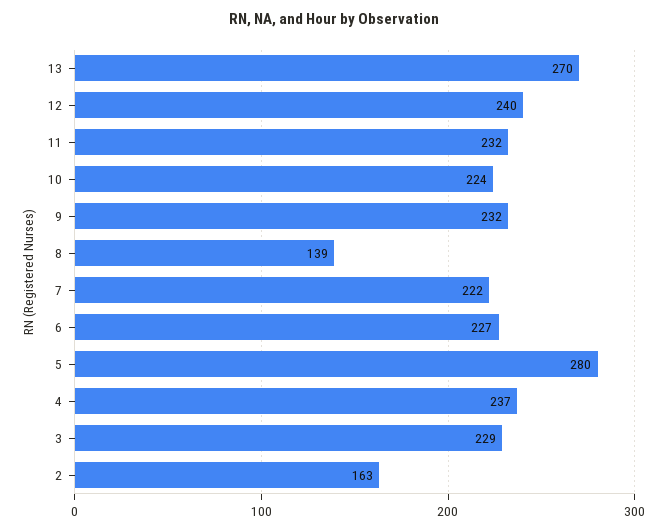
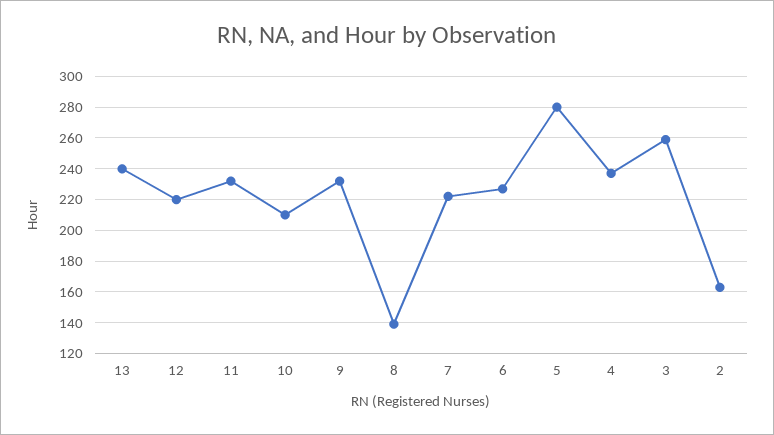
13: 270 -> 240
12: 240 -> 220
10: 224 -> 210
3: 229 -> 260

